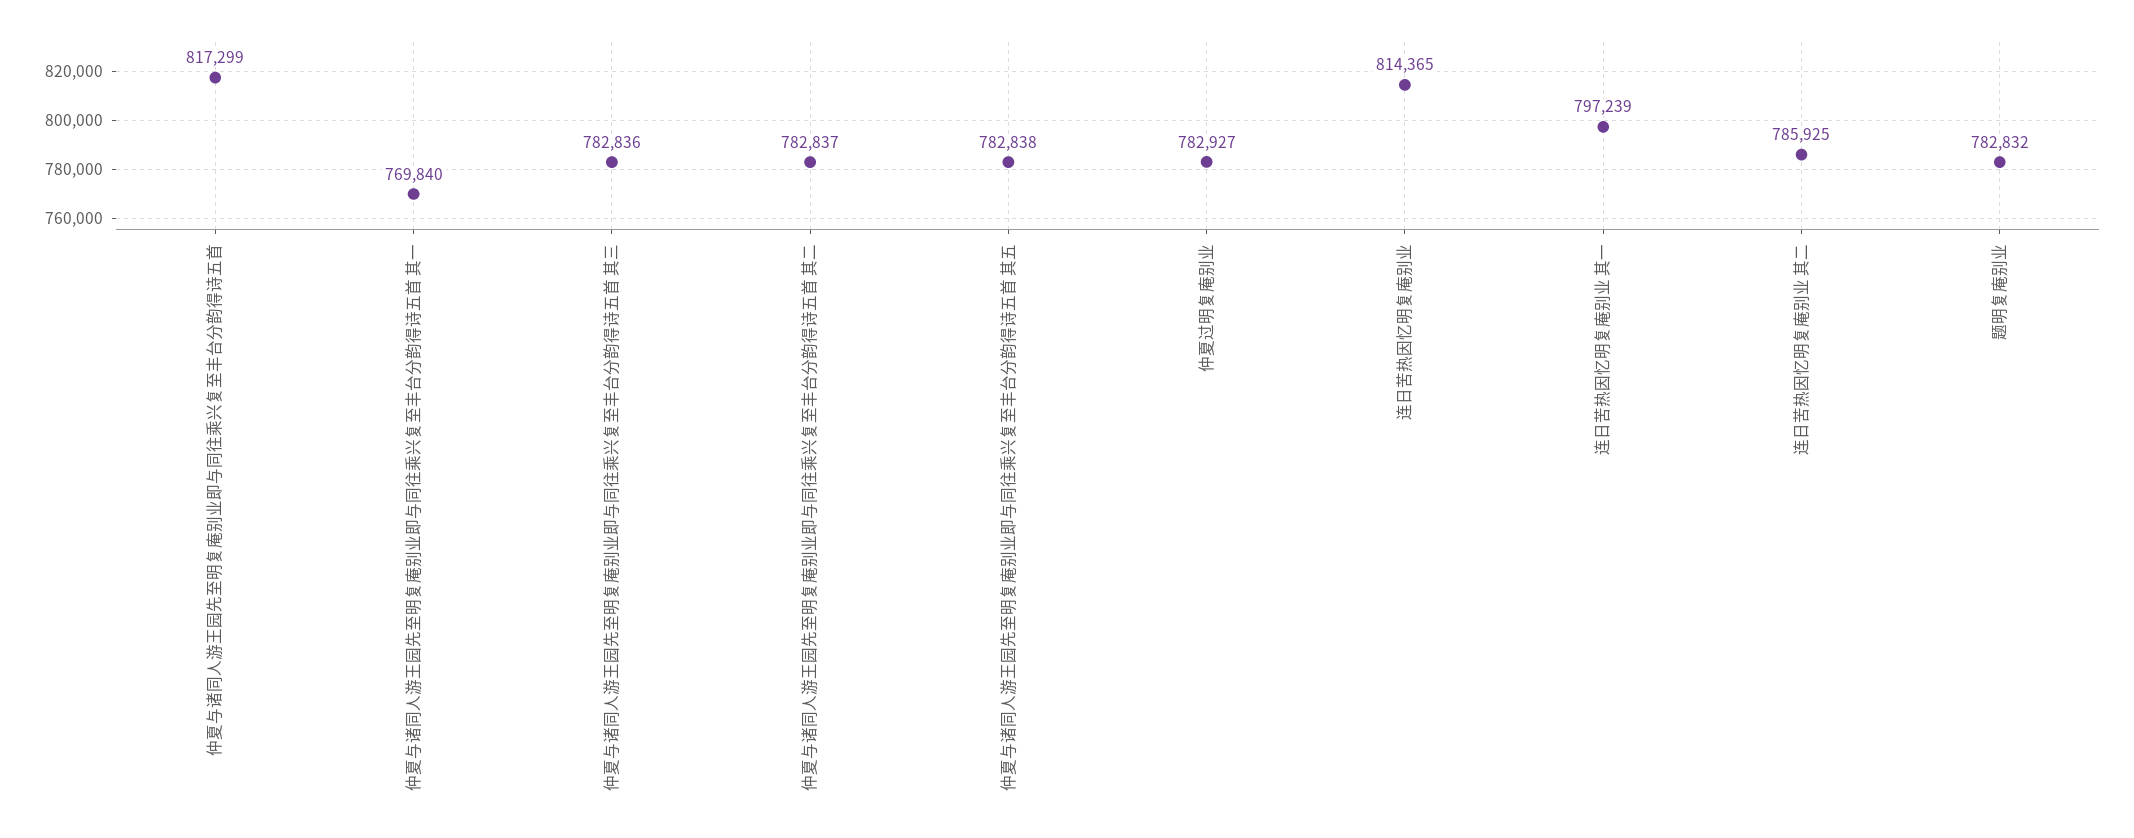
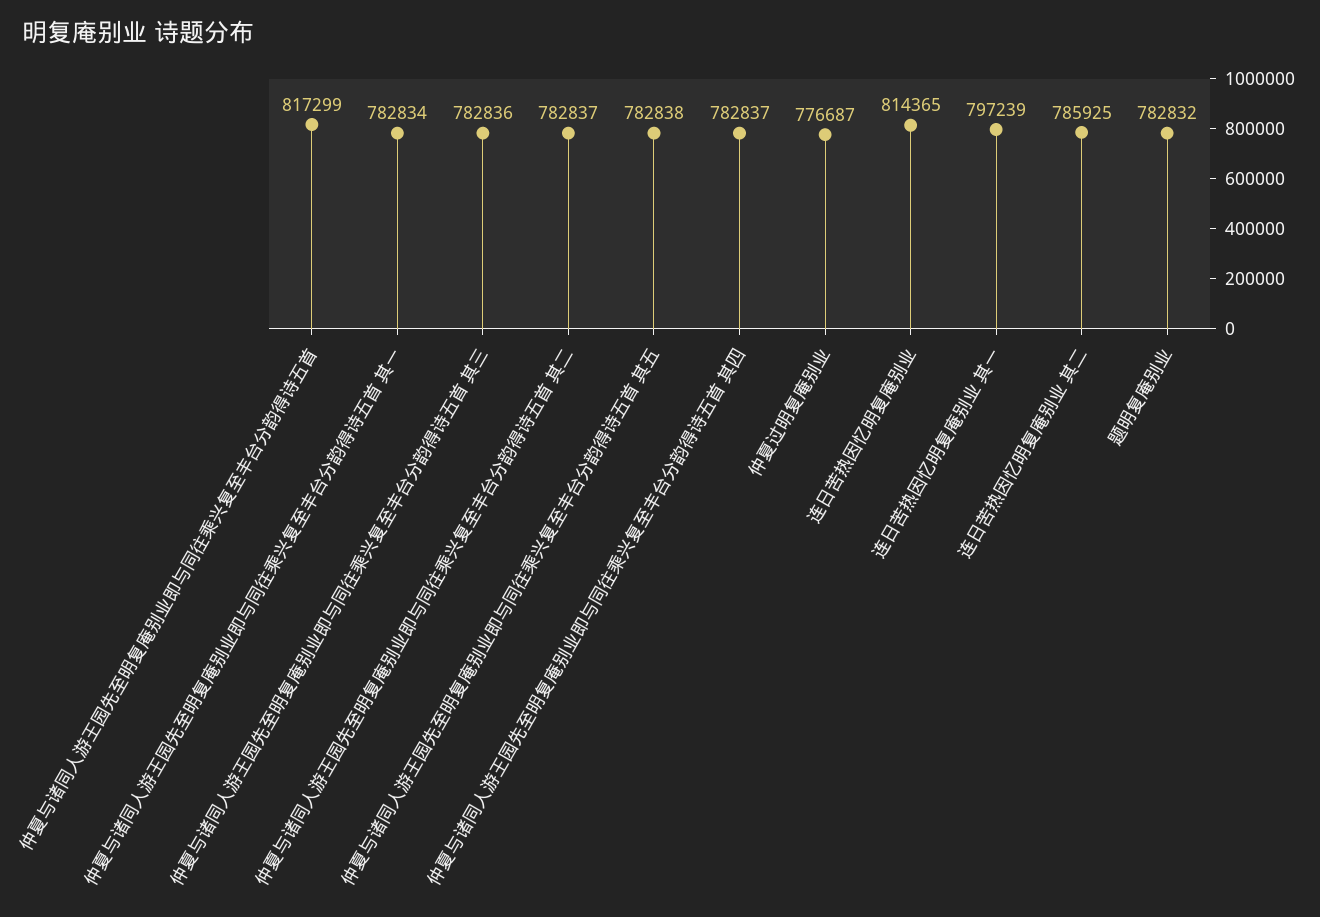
仲夏与诸同人游王园先至明复庵别业即与同往乘兴复至丰台分韵得诗五首 其一: 769840 -> 782834
仲夏过明复庵别业: 782927 -> 776687
仲夏与诸同人游王园先至明复庵别业即与同往乘兴复至丰台分韵得诗五首 其四: none -> 782837

